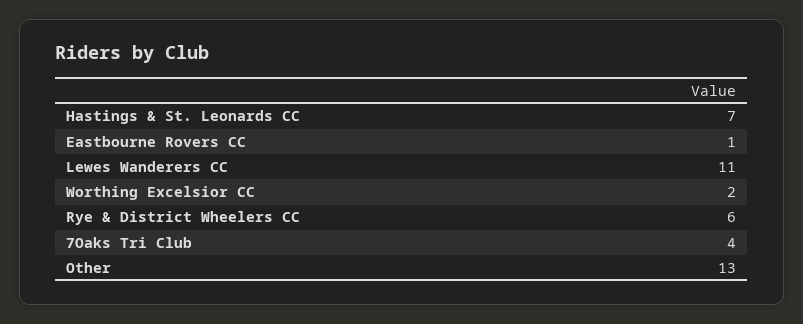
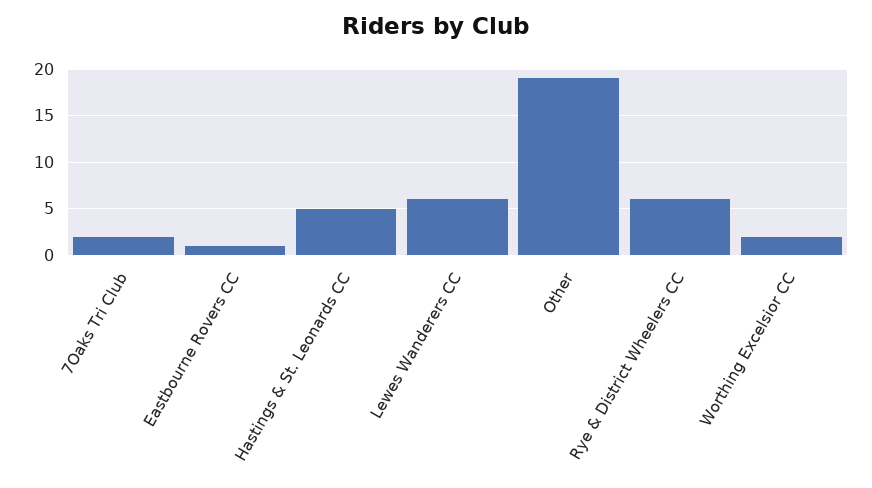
Hastings & St. Leonards CC: 7 -> 5
Lewes Wanderers CC: 11 -> 6
7Oaks Tri Club: 4 -> 2
Other: 13 -> 19

